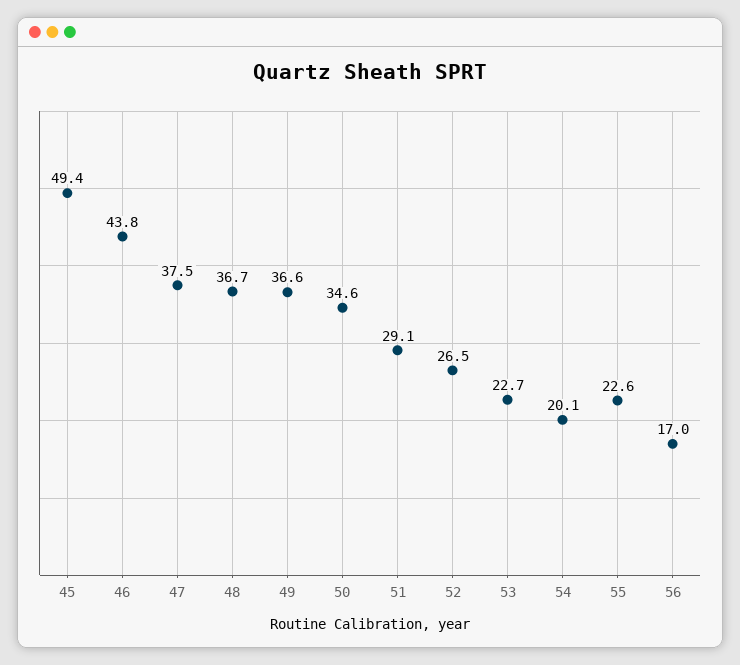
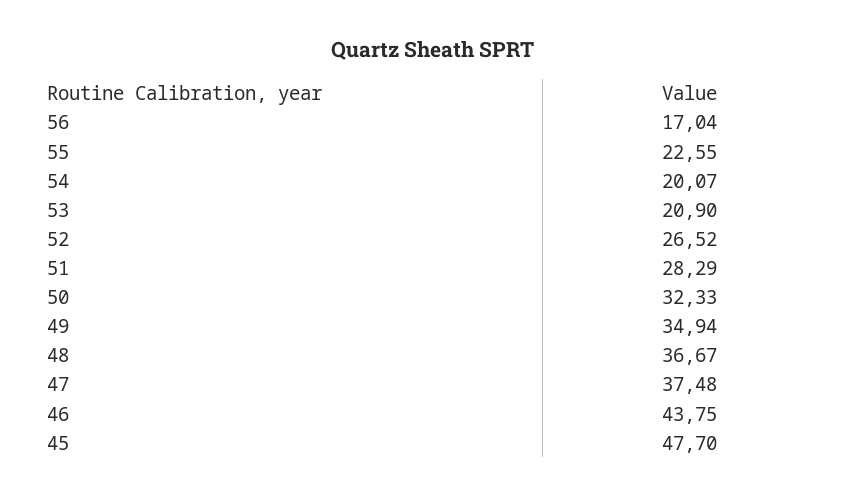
45: 49.4 -> 47.7
49: 36.6 -> 34.94
50: 34.6 -> 32.33
51: 29.1 -> 28.29
53: 22.7 -> 20.9

